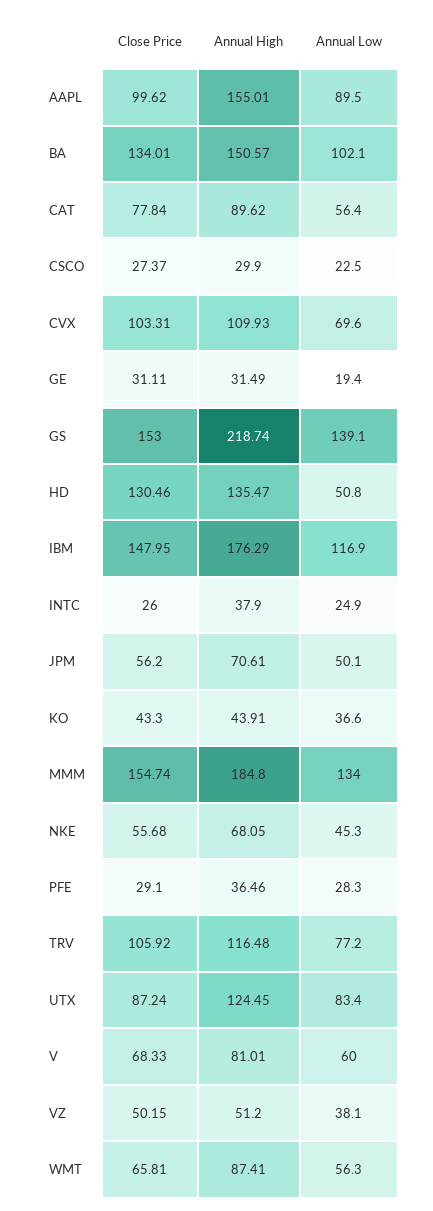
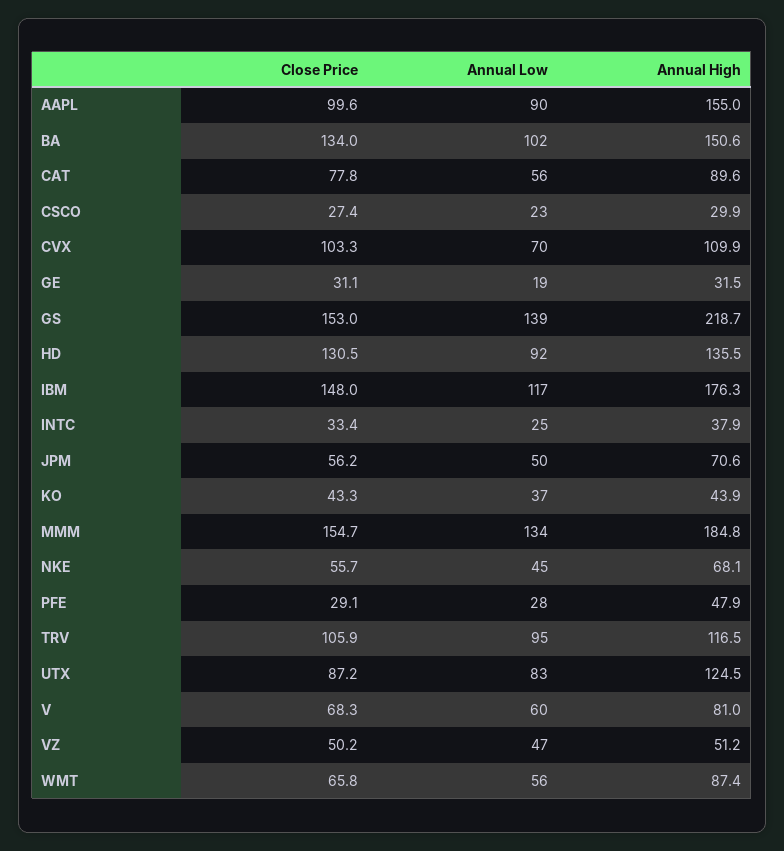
Annual Low, HD: 50.8 -> 92
Close Price, INTC: 26 -> 33.4
Annual High, PFE: 36.46 -> 47.9
Annual Low, TRV: 77.2 -> 95
Annual Low, VZ: 38.1 -> 47

